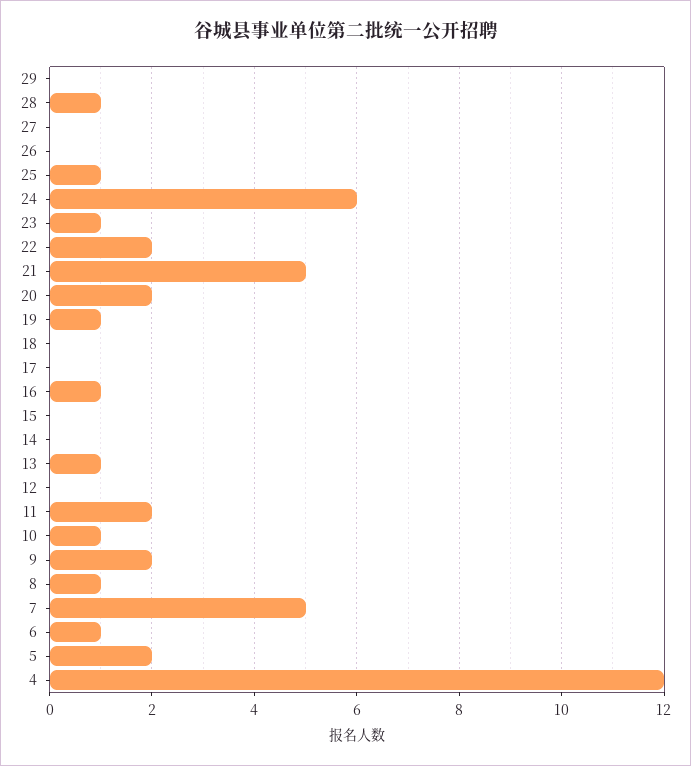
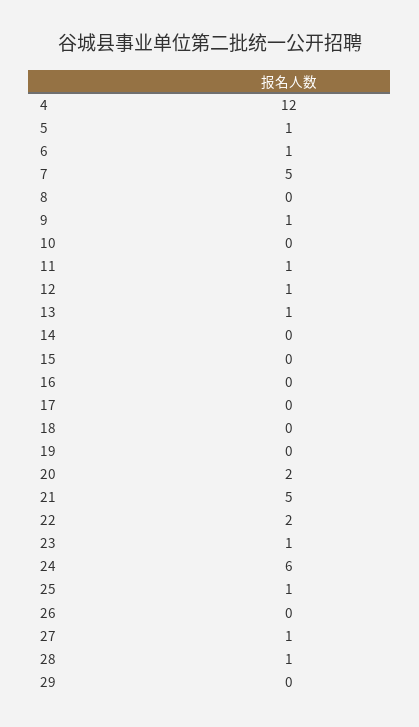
27: 0 -> 1
19: 1 -> 0
16: 1 -> 0
12: 0 -> 1
11: 2 -> 1
10: 1 -> 0
9: 2 -> 1
8: 1 -> 0
5: 2 -> 1

